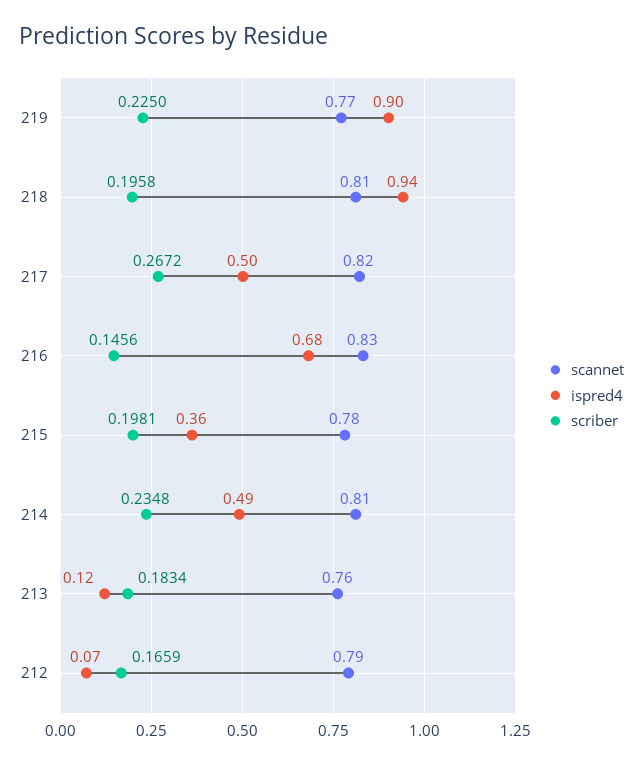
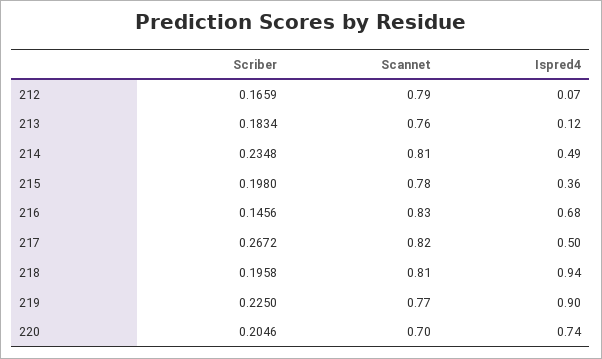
scriber, 215: 0.1981 -> 0.198
scriber, 220: none -> 0.2046
scannet, 220: none -> 0.7
ispred4, 220: none -> 0.74

